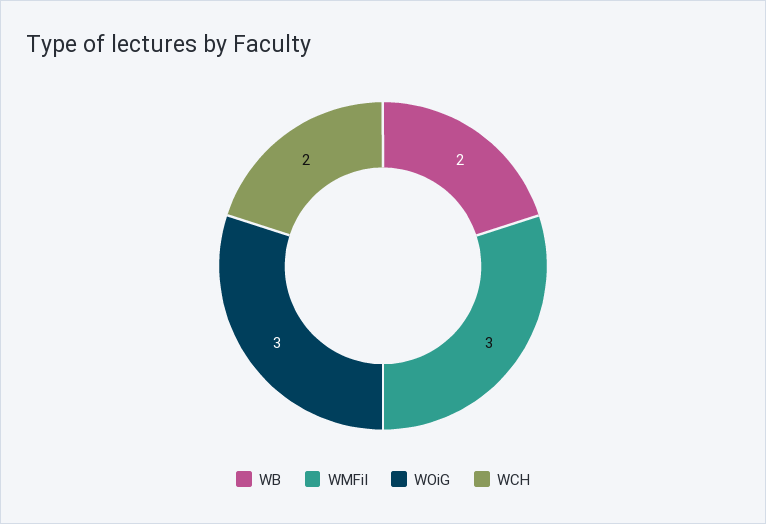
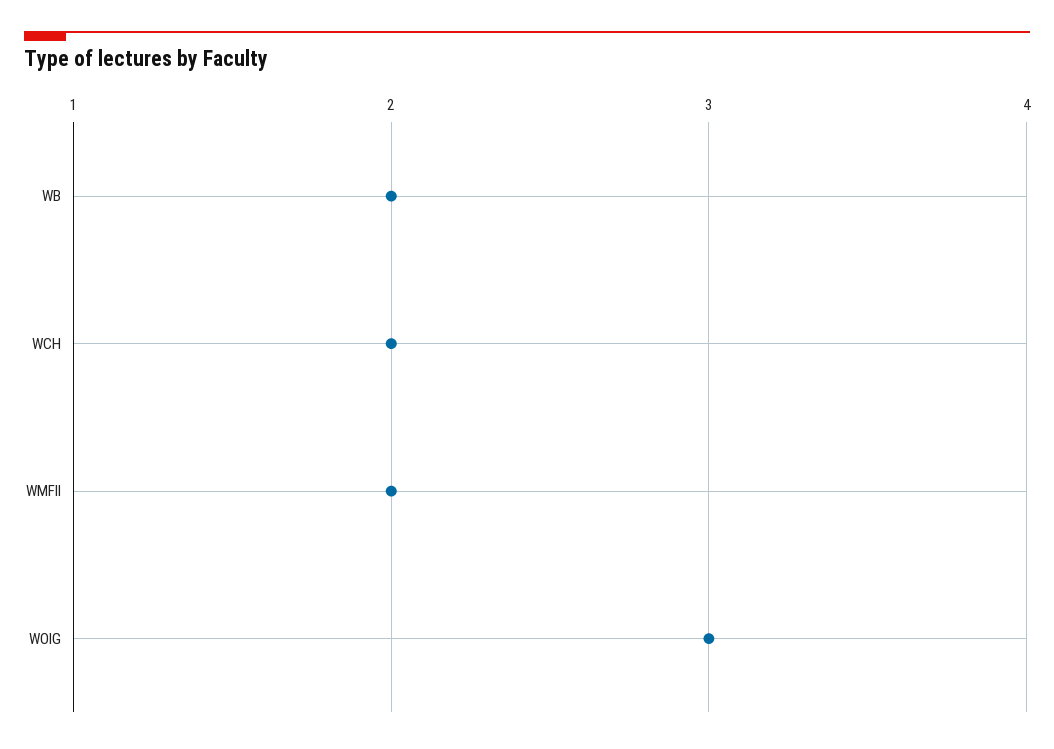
WMFiI: 3 -> 2

